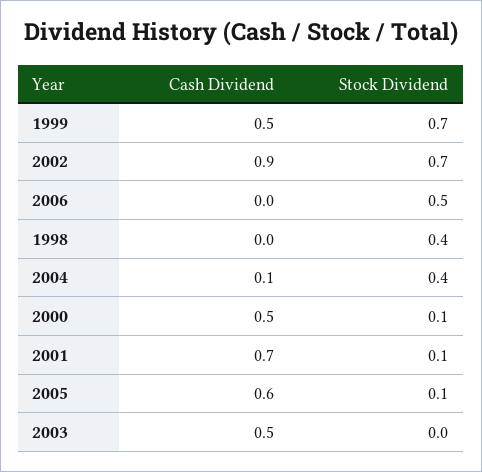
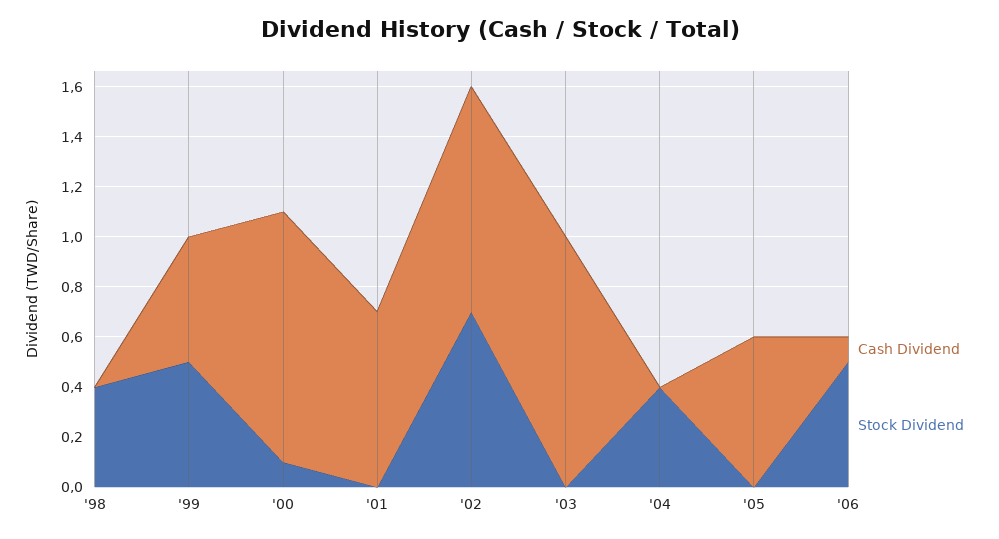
Stock Dividend, 1999: 0.7 -> 0.5
Cash Dividend, 2006: 0 -> 0.1
Cash Dividend, 2004: 0.1 -> 0
Cash Dividend, 2000: 0.5 -> 1
Stock Dividend, 2001: 0.1 -> 0
Stock Dividend, 2005: 0.1 -> 0
Cash Dividend, 2003: 0.5 -> 1

